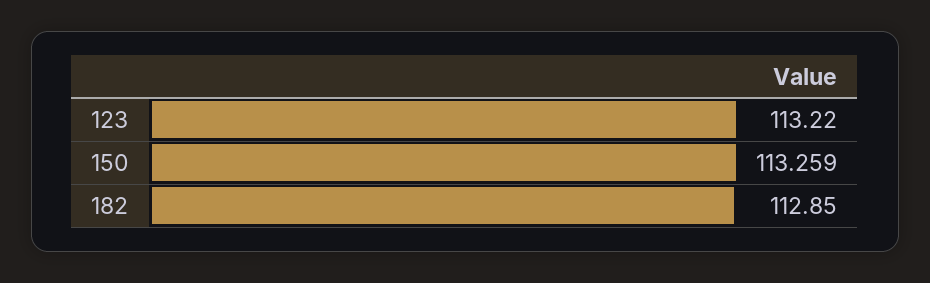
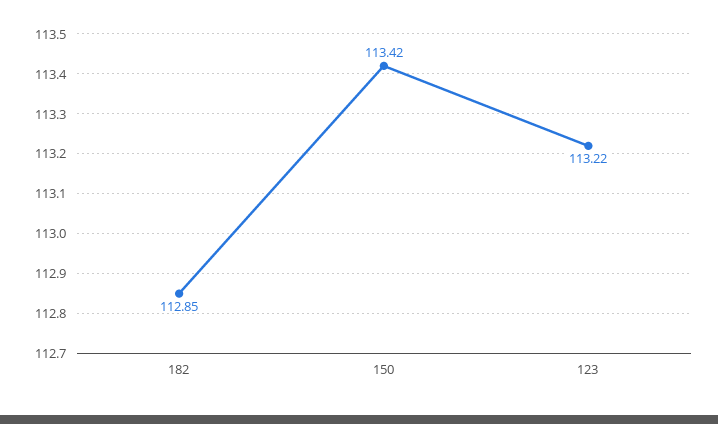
150: 113.259 -> 113.42

